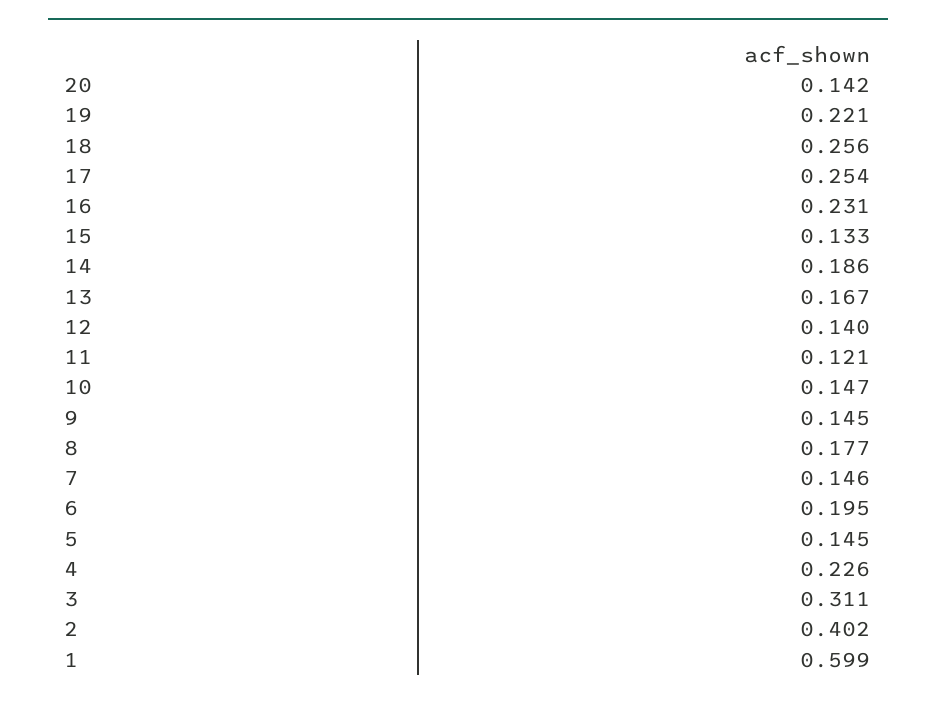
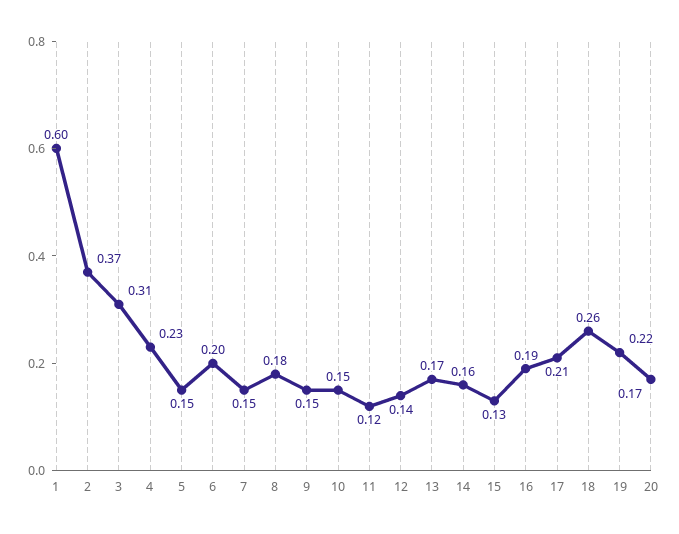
20: 0.142 -> 0.17
17: 0.254 -> 0.21
16: 0.231 -> 0.19
14: 0.186 -> 0.16
2: 0.402 -> 0.37

